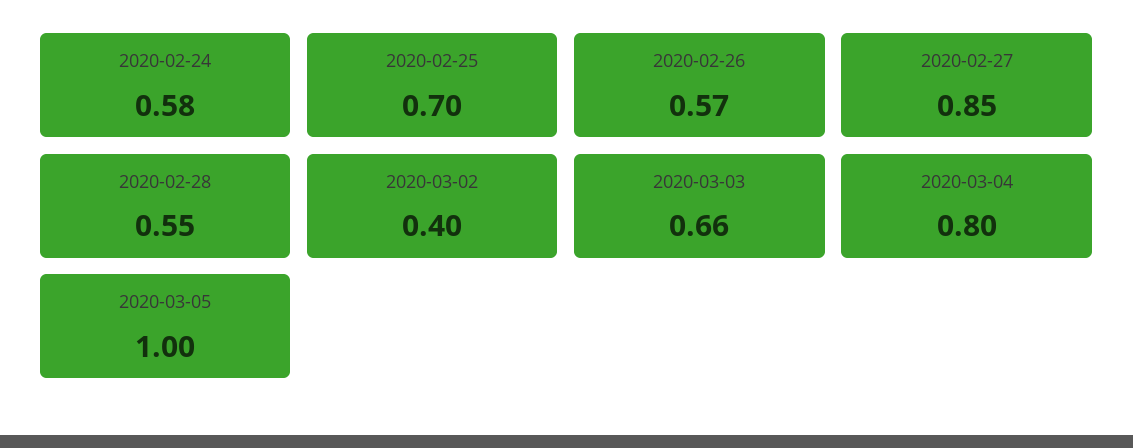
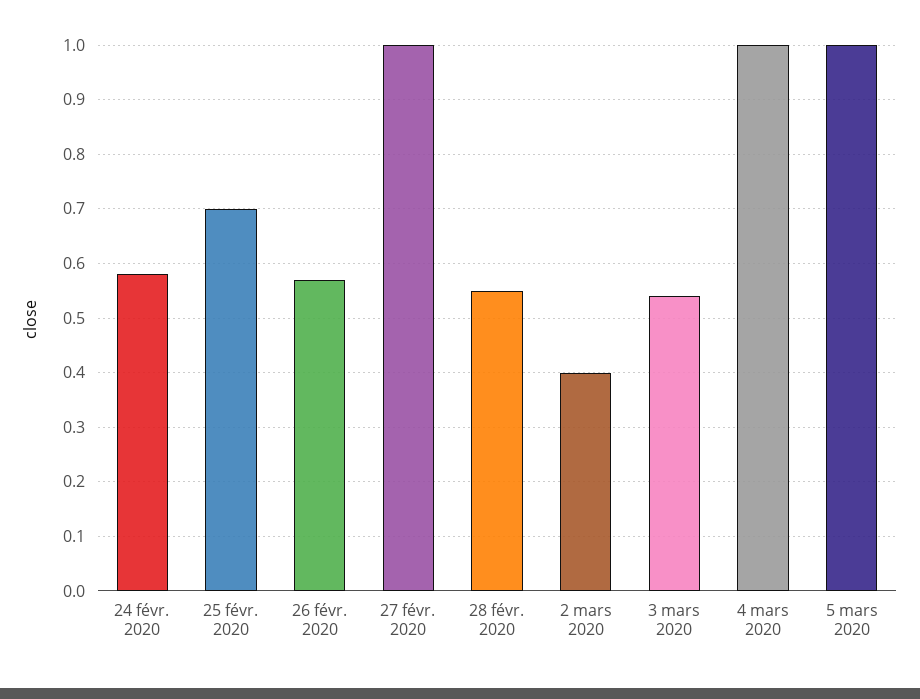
2020-02-27: 0.85 -> 1
2020-03-03: 0.66 -> 0.55
2020-03-04: 0.8 -> 1

